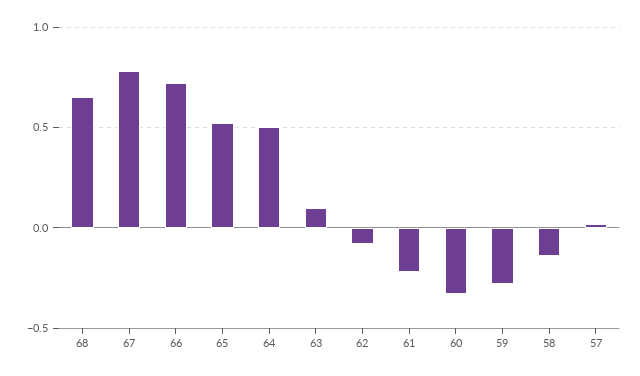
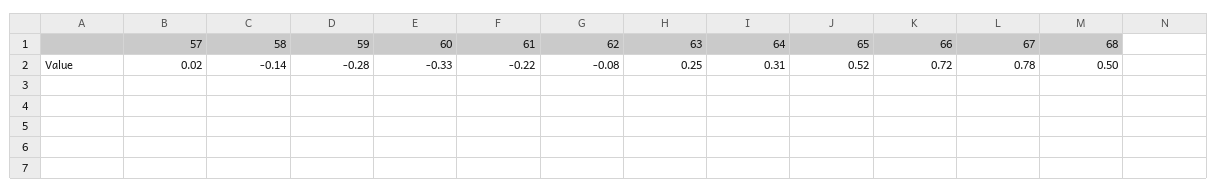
68: 0.65 -> 0.5
64: 0.5 -> 0.31
63: 0.1 -> 0.25

